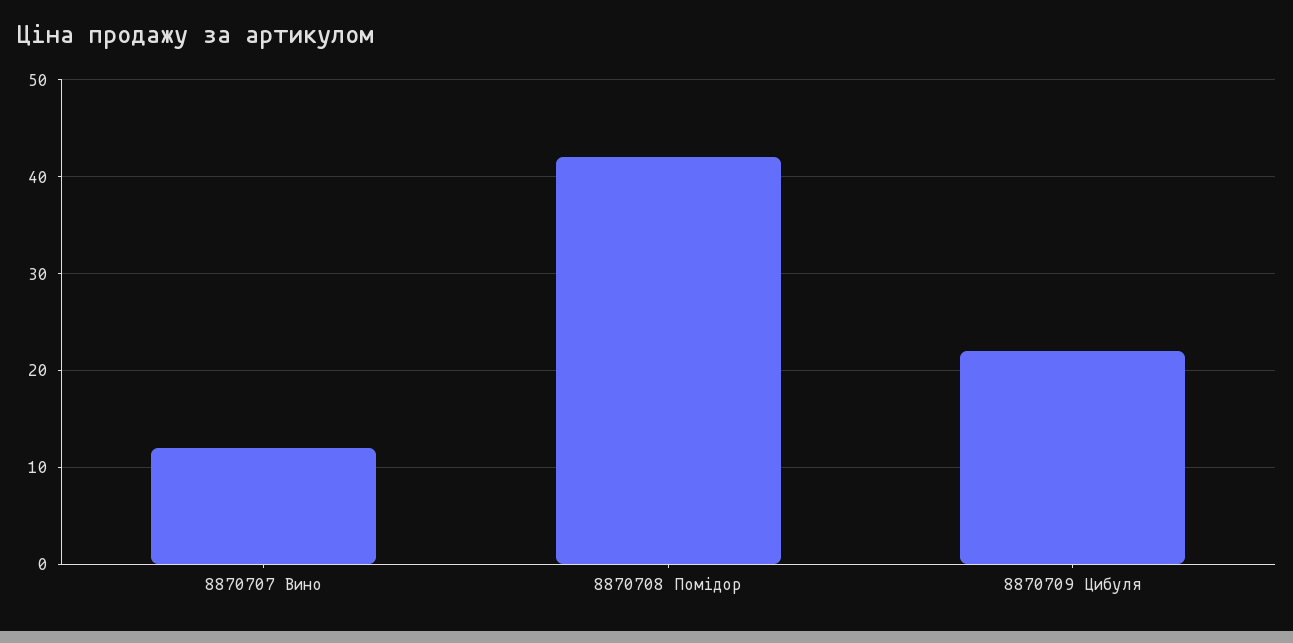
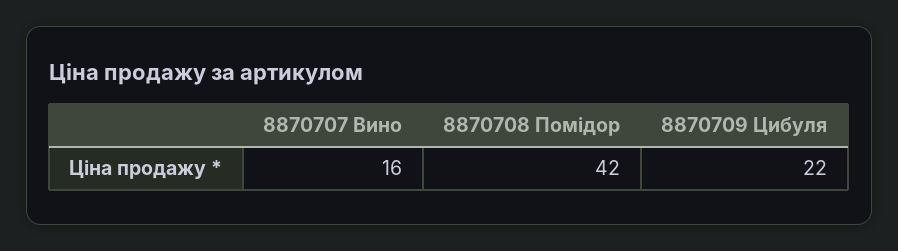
8870707 Вино: 12 -> 16

